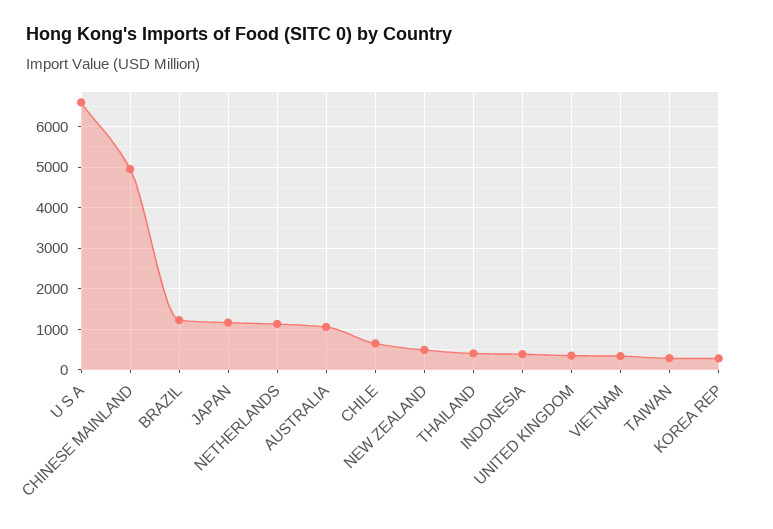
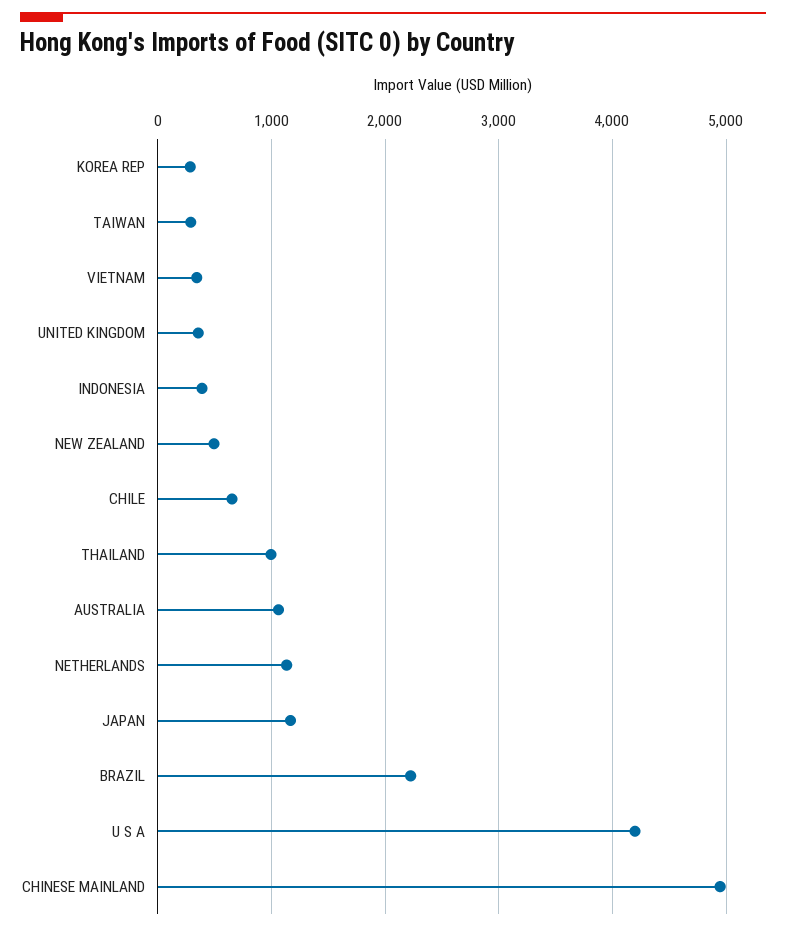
U S A: 6600 -> 4200
BRAZIL: 1200 -> 2200
THAILAND: 400 -> 1000

